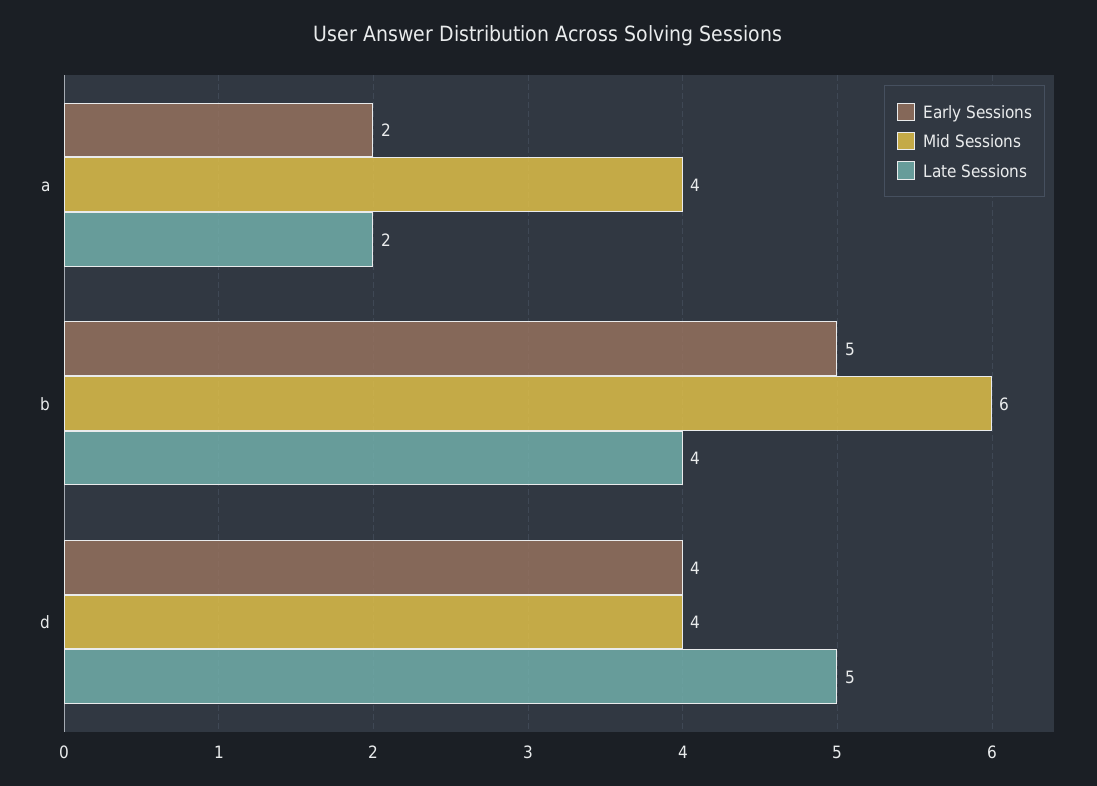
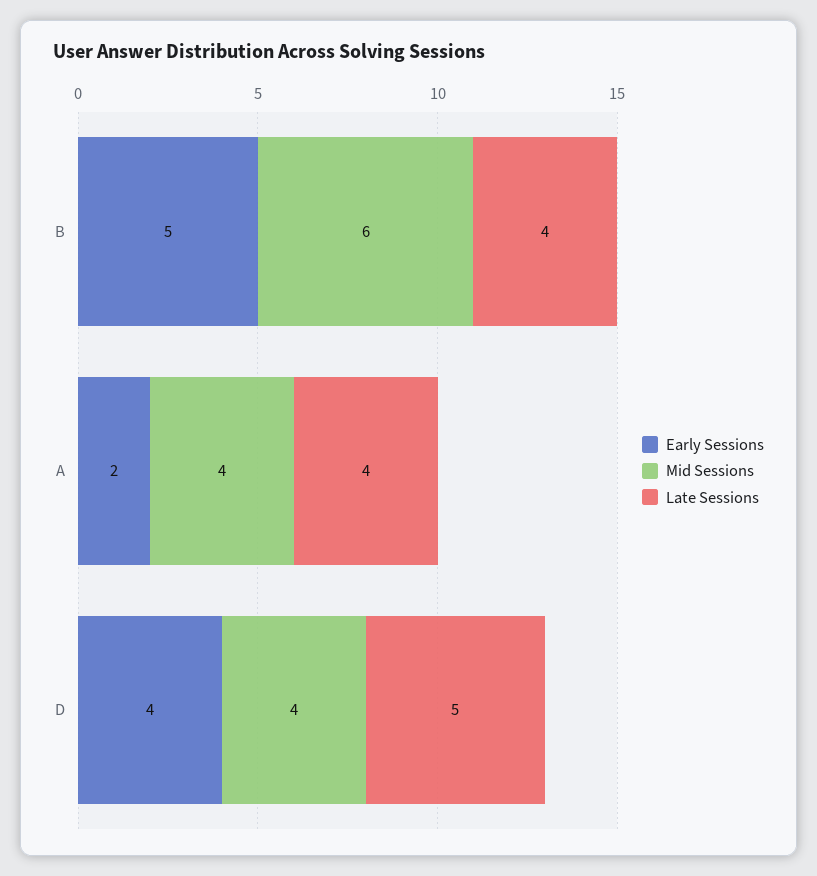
Late Sessions, a: 2 -> 4

